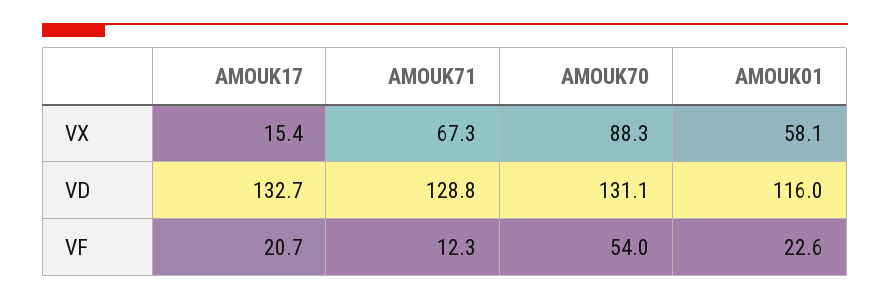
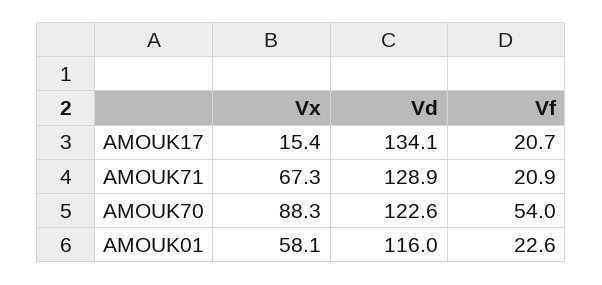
AMOUK17, VD: 132.7 -> 134.1
AMOUK71, VD: 128.8 -> 128.9
AMOUK70, VD: 131.1 -> 122.6
AMOUK71, VF: 12.3 -> 20.9

